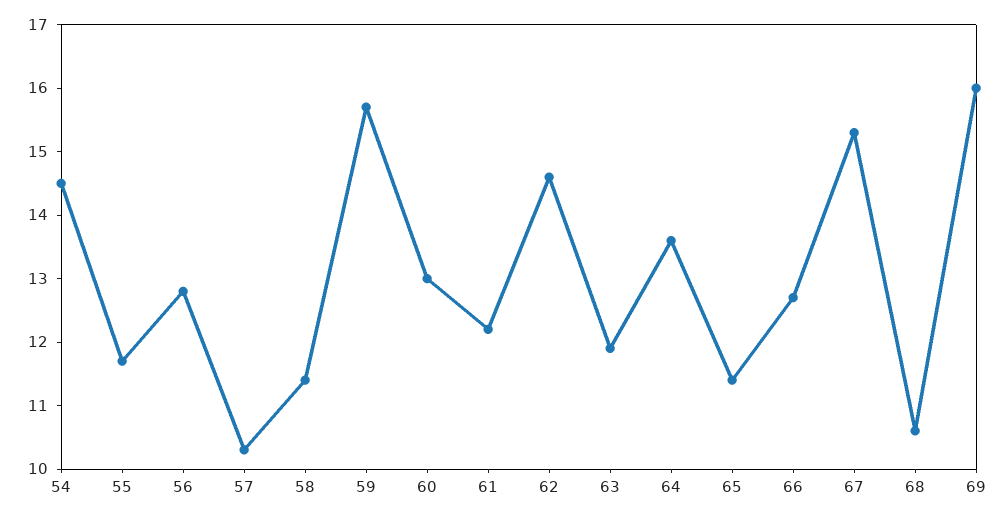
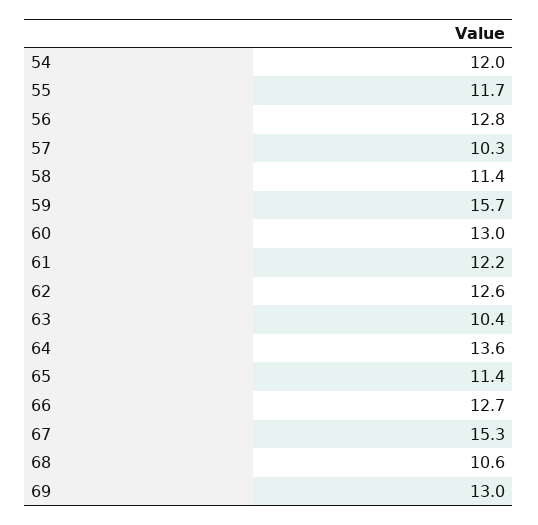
54: 14.5 -> 12
62: 14.5 -> 12.6
63: 12 -> 10.4
69: 16 -> 13

